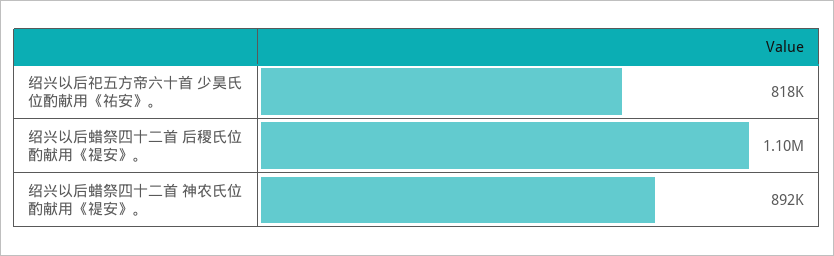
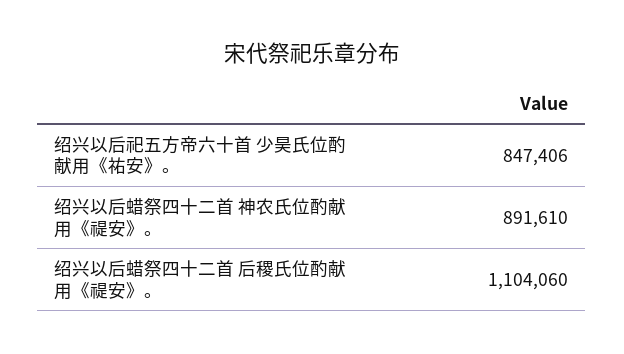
绍兴以后祀五方帝六十首 少昊氏位酌献用《祐安》。: 818000 -> 847406

